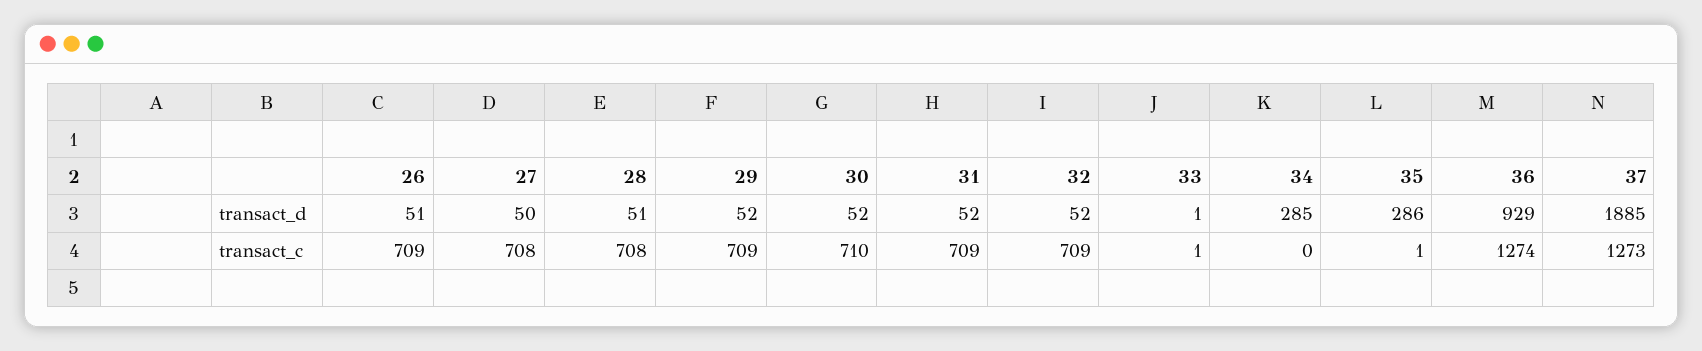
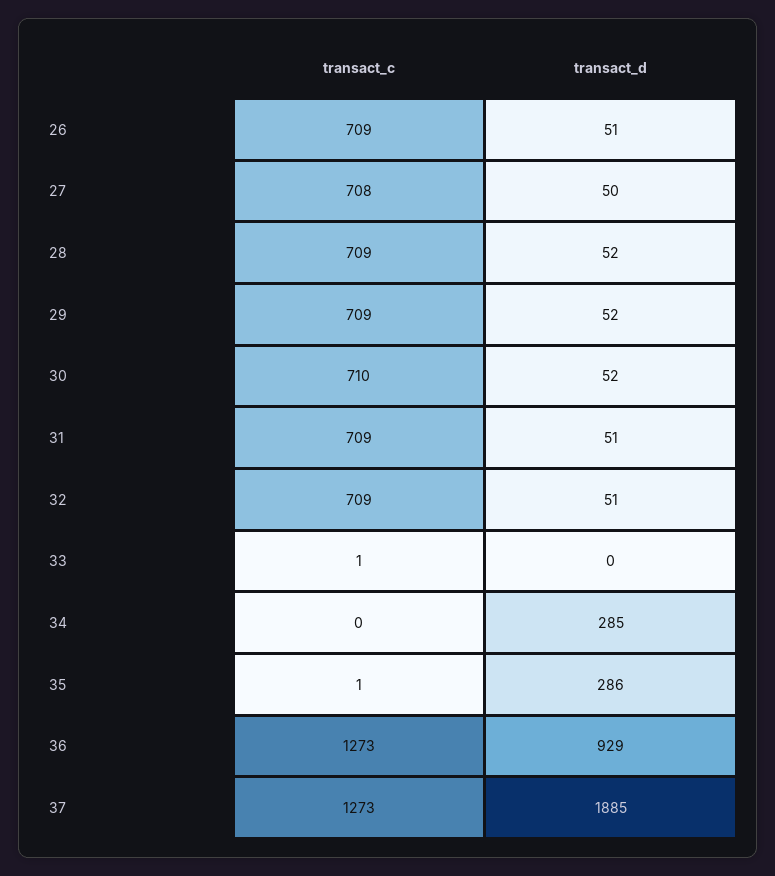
28, transact_d: 51 -> 52
31, transact_d: 52 -> 51
32, transact_d: 52 -> 51
33, transact_d: 1 -> 0
28, transact_c: 708 -> 709
36, transact_c: 1274 -> 1273

